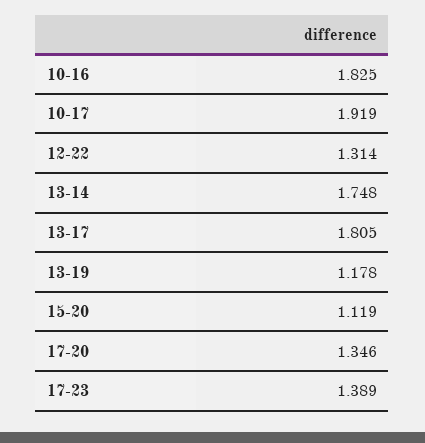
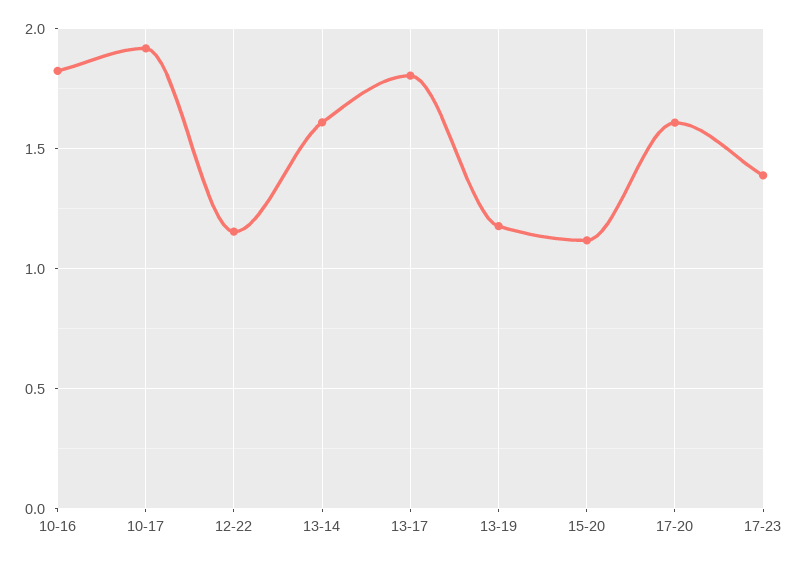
12-22: 1.314 -> 1.15
13-14: 1.748 -> 1.6
17-20: 1.346 -> 1.6

